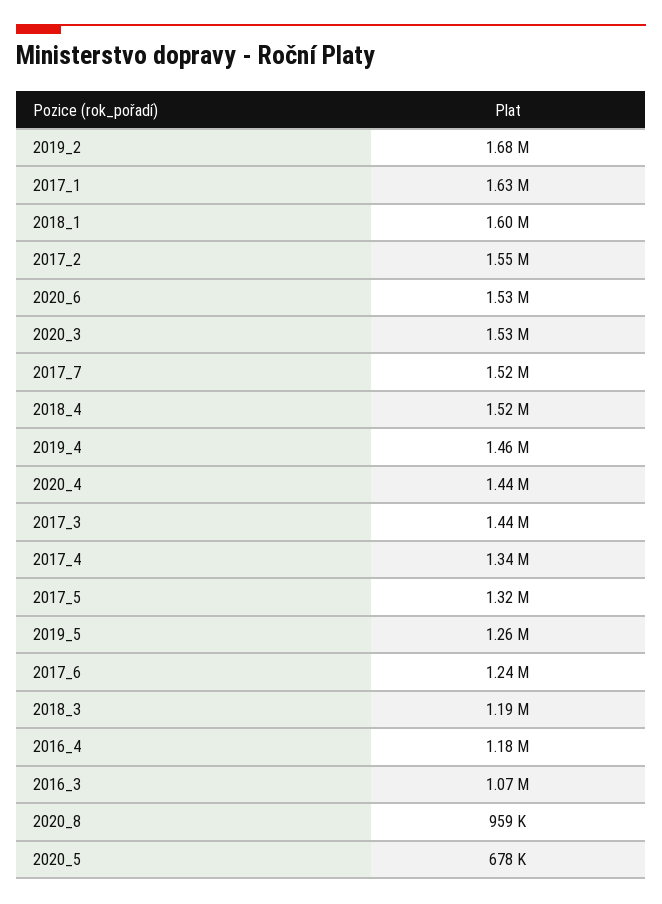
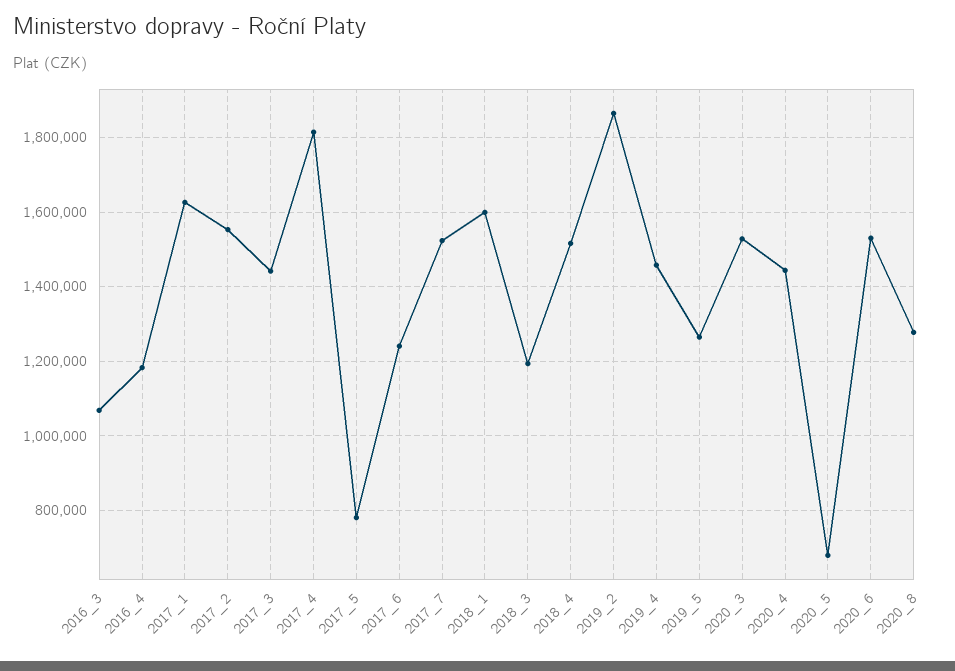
2019_2: 1680000 -> 1860000
2017_4: 1340000 -> 1820000
2017_5: 1320000 -> 780000
2020_8: 959000 -> 1280000

